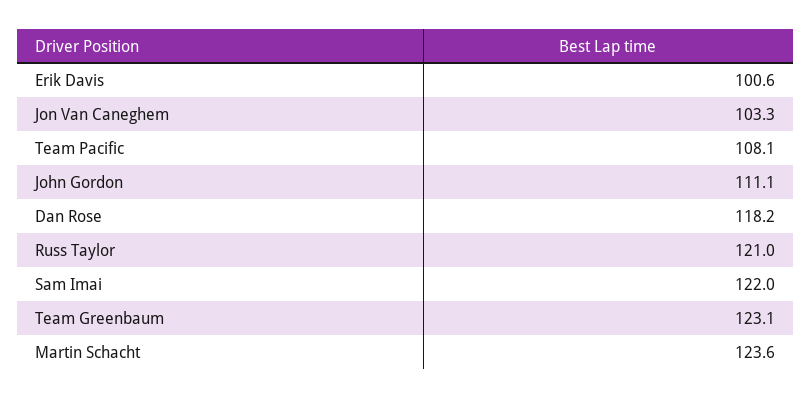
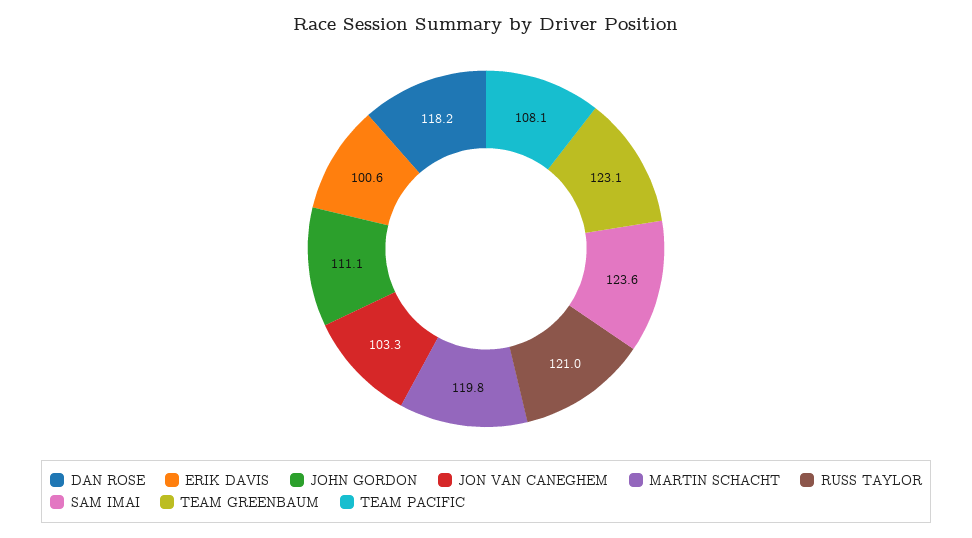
Sam Imai: 122 -> 123.6
Martin Schacht: 123.6 -> 119.8

